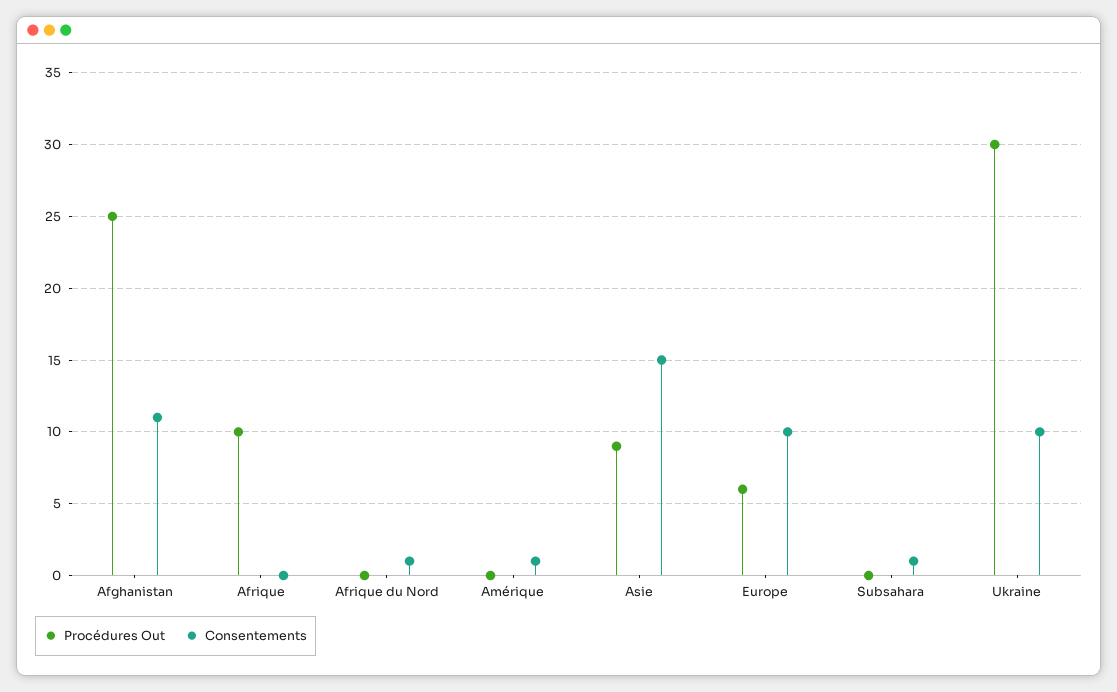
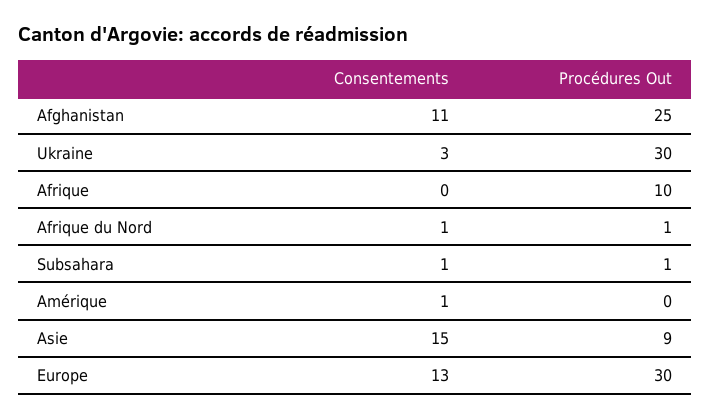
Procédures Out, Afrique du Nord: 0 -> 1
Procédures Out, Europe: 6 -> 30
Consentements, Europe: 10 -> 13
Procédures Out, Subsahara: 0 -> 1
Consentements, Ukraine: 10 -> 3

